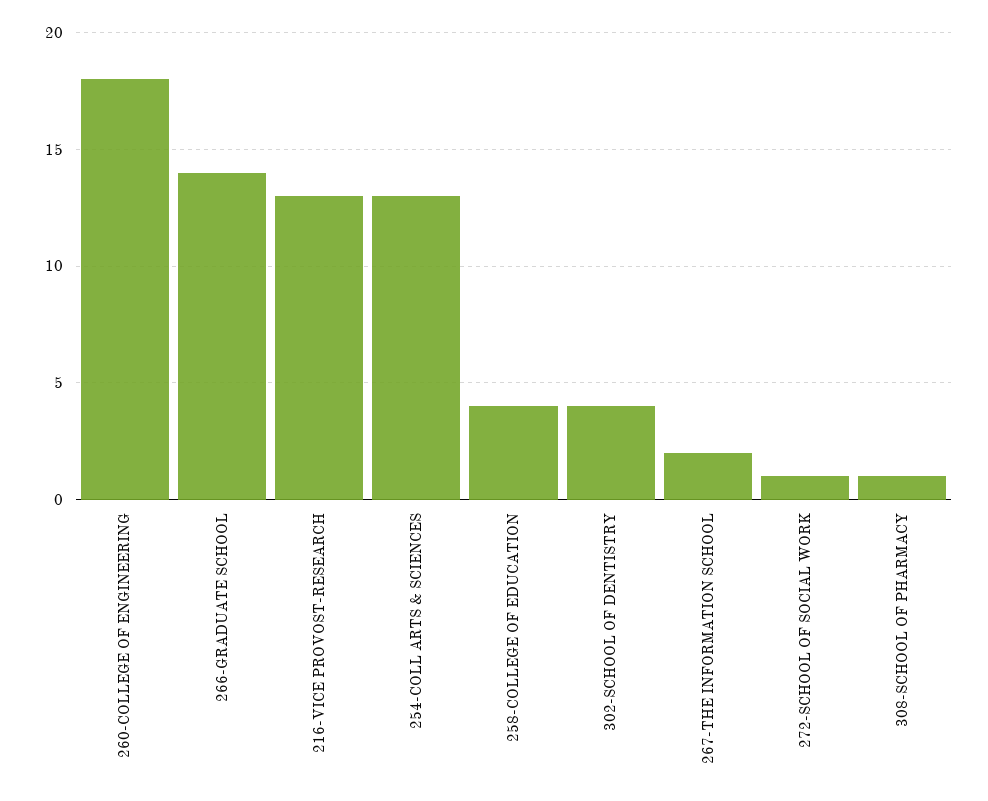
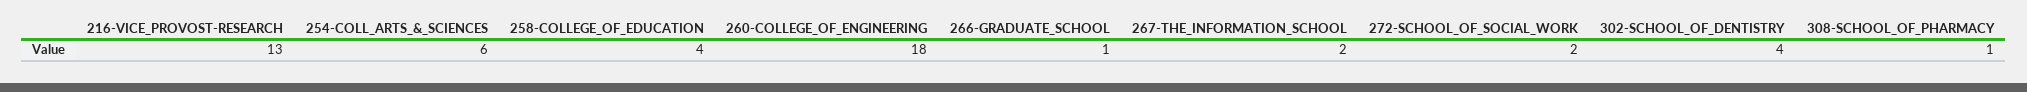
266-GRADUATE SCHOOL: 14 -> 1
254-COLL ARTS & SCIENCES: 13 -> 6
272-SCHOOL OF SOCIAL WORK: 1 -> 2

